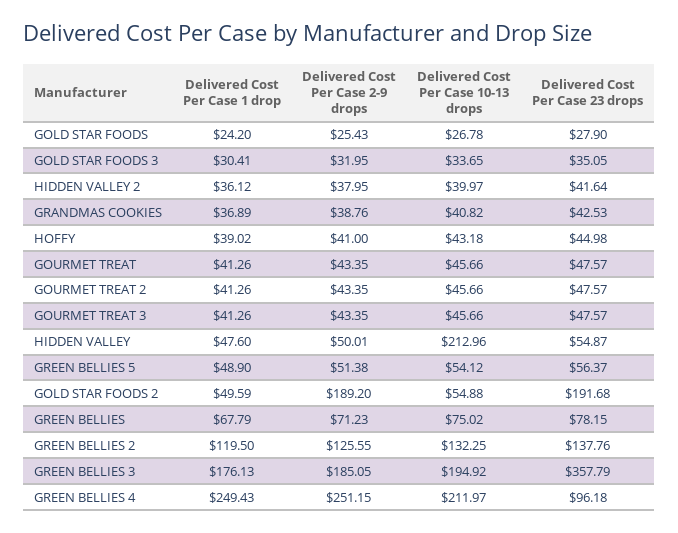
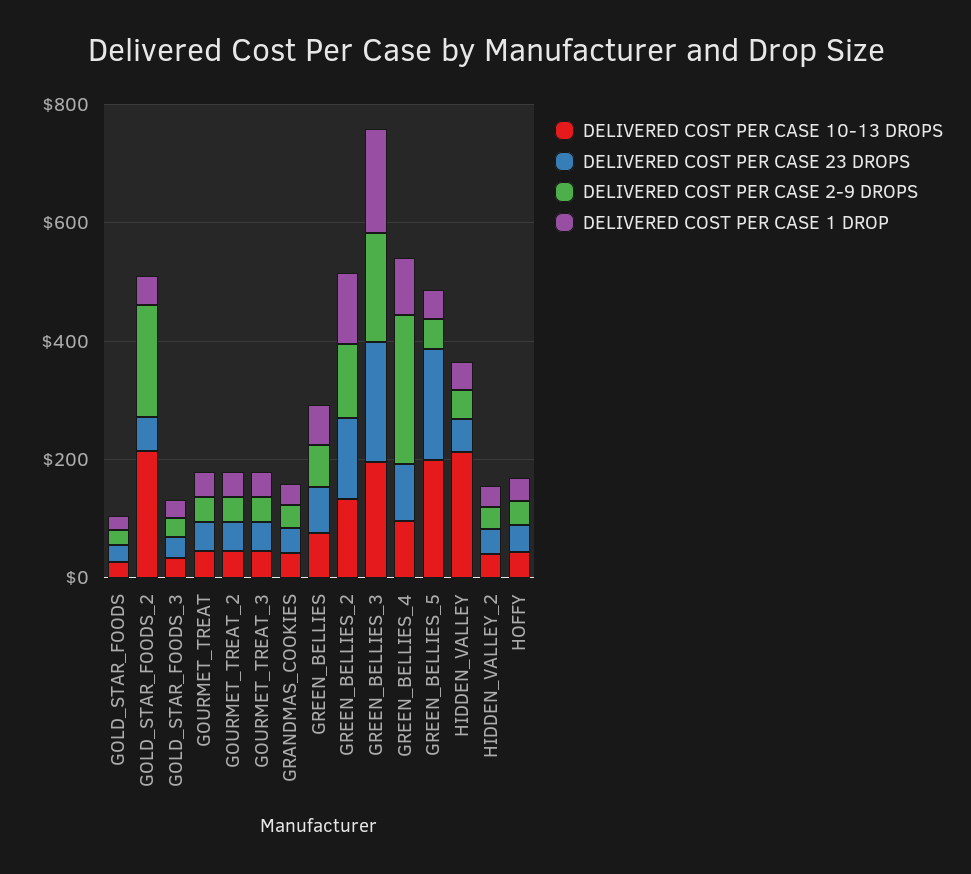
Delivered Cost Per Case 10-13 drops, GREEN BELLIES 5: 54.12 -> 200
Delivered Cost Per Case 23 drops, GREEN BELLIES 5: 56.37 -> 200
Delivered Cost Per Case 10-13 drops, GOLD STAR FOODS 2: 54.88 -> 200
Delivered Cost Per Case 23 drops, GOLD STAR FOODS 2: 191.68 -> 50
Delivered Cost Per Case 23 drops, GREEN BELLIES 3: 357.79 -> 200
Delivered Cost Per Case 1 drop, GREEN BELLIES 4: 249.43 -> 100
Delivered Cost Per Case 10-13 drops, GREEN BELLIES 4: 211.97 -> 100

